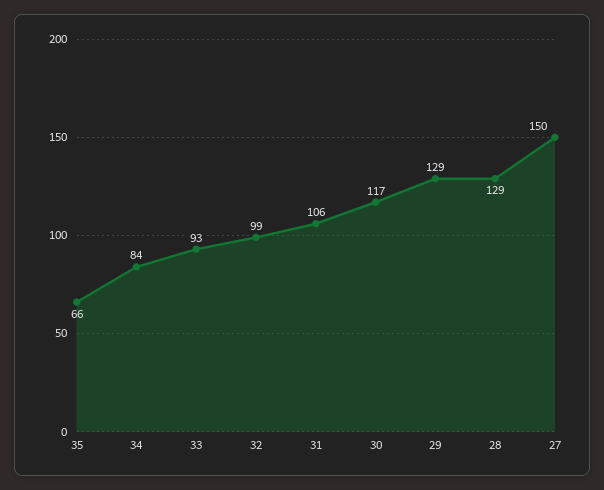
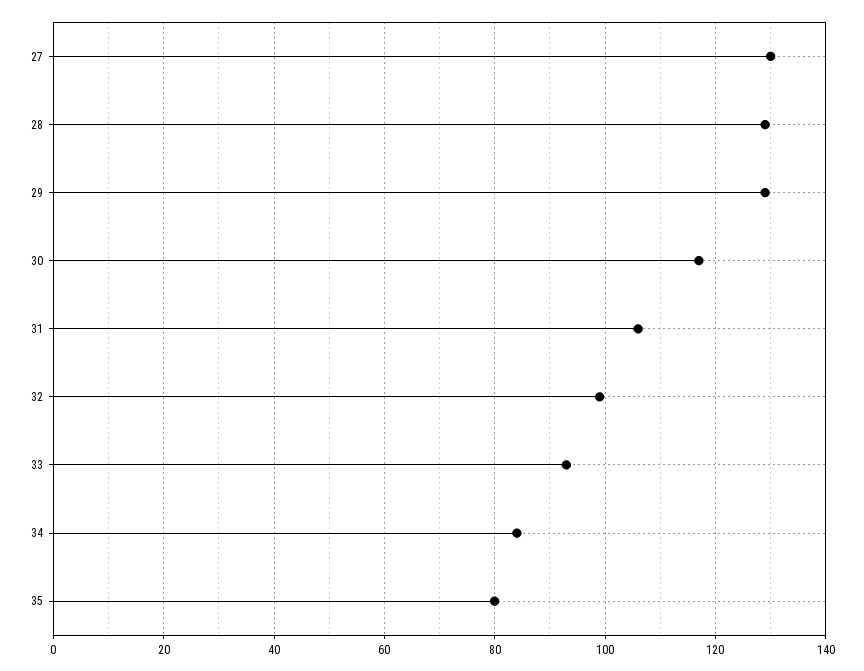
35: 66 -> 80
27: 150 -> 130

